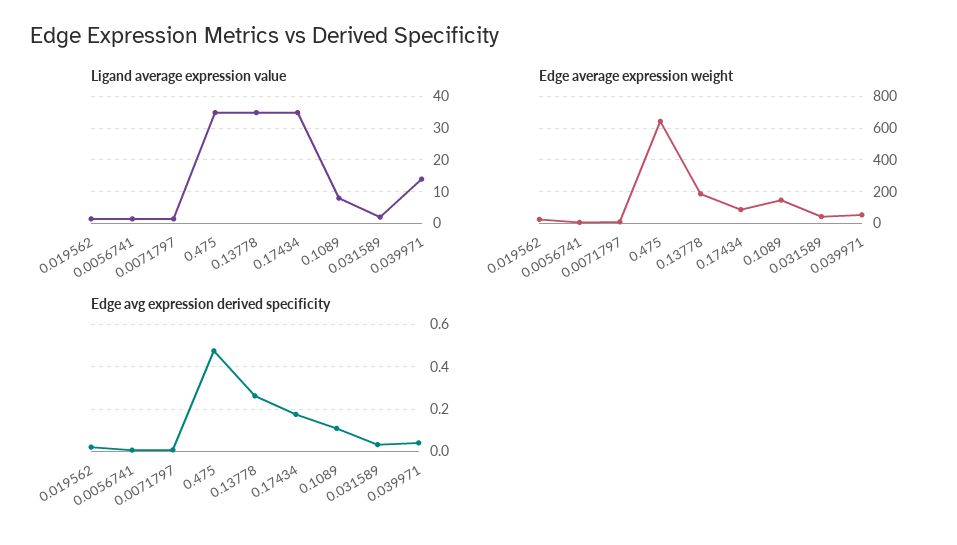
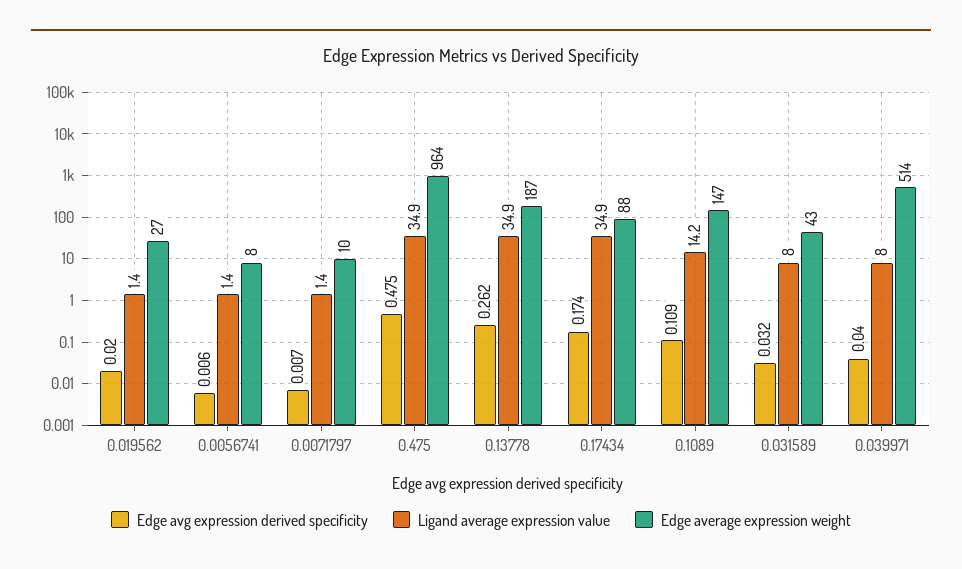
Ligand average expression value, 0.1089: 8 -> 14.2
Ligand average expression value, 0.031589: 2 -> 8
Ligand average expression value, 0.039971: 14 -> 8
Edge average expression weight, 0.475: 650 -> 964
Edge average expression weight, 0.039971: 50 -> 514

